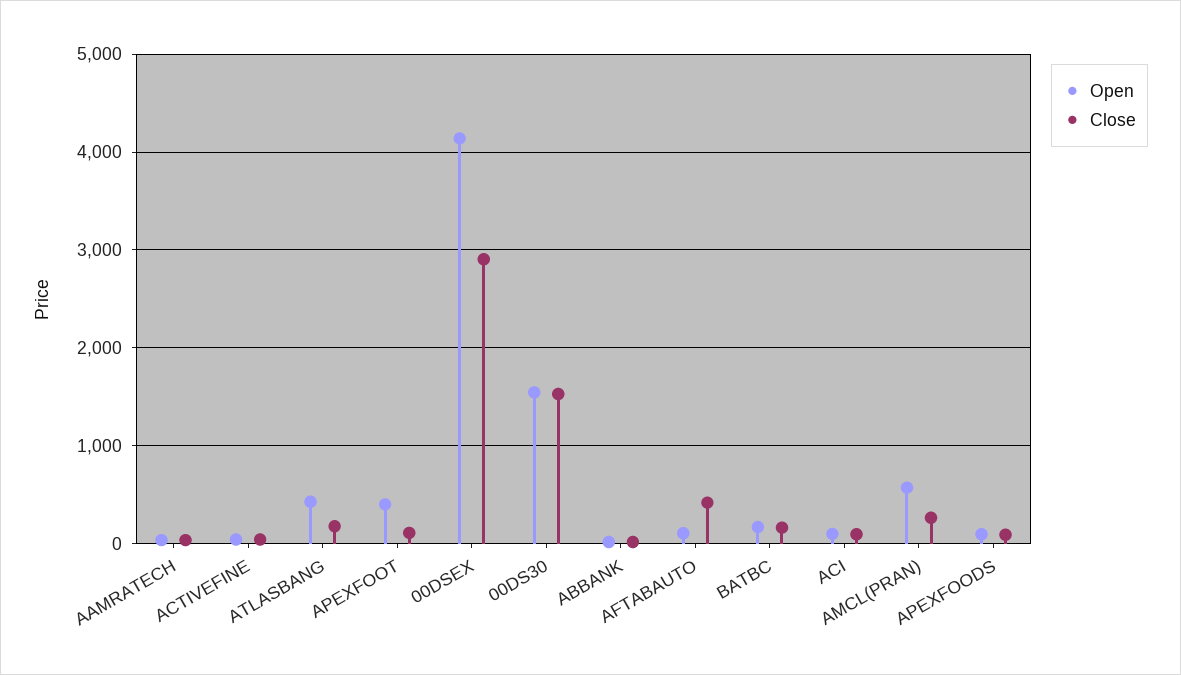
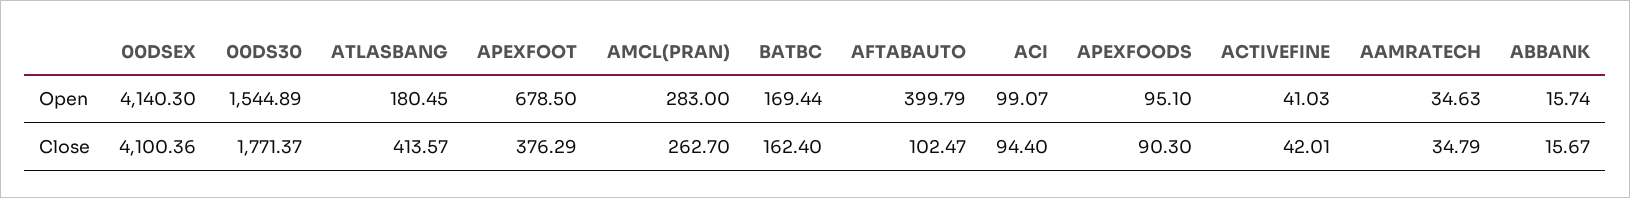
Open, ATLASBANG: 400 -> 180.45
Close, ATLASBANG: 200 -> 413.57
Open, APEXFOOT: 400 -> 678.5
Close, APEXFOOT: 100 -> 376.29
Close, 00DSEX: 2900 -> 4100.36
Close, 00DS30: 1500 -> 1771.37
Open, AFTABAUTO: 100 -> 399.79
Close, AFTABAUTO: 400 -> 102.47
Open, AMCL(PRAN): 600 -> 283

